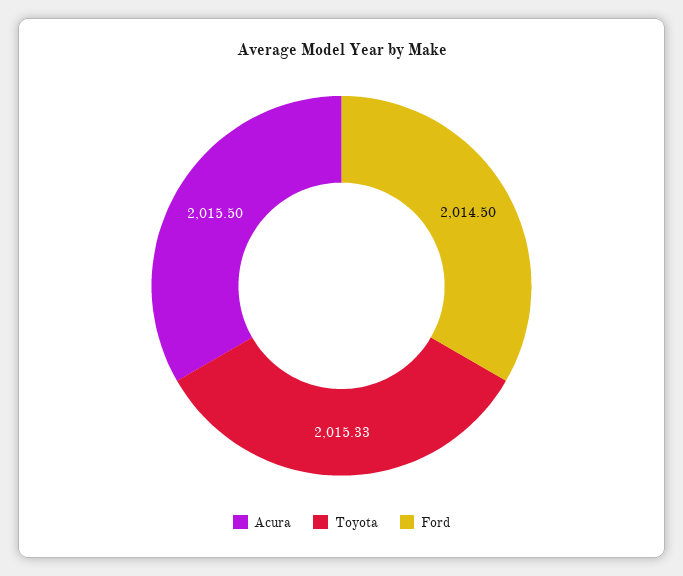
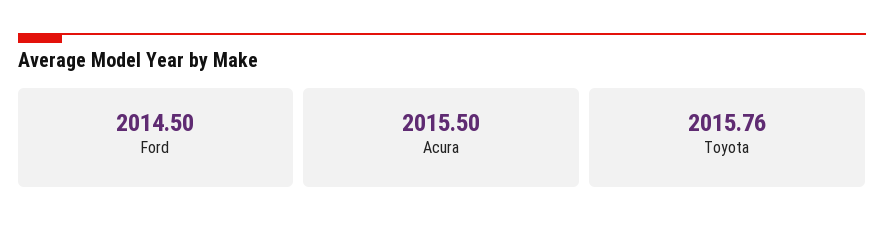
Toyota: 2015.33 -> 2015.76

